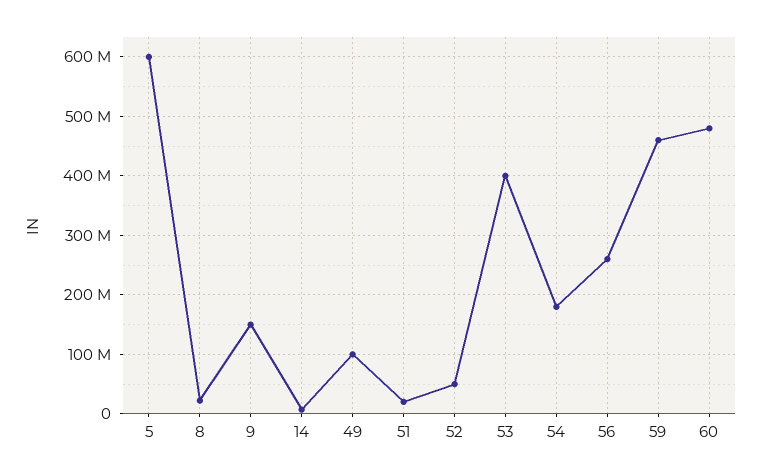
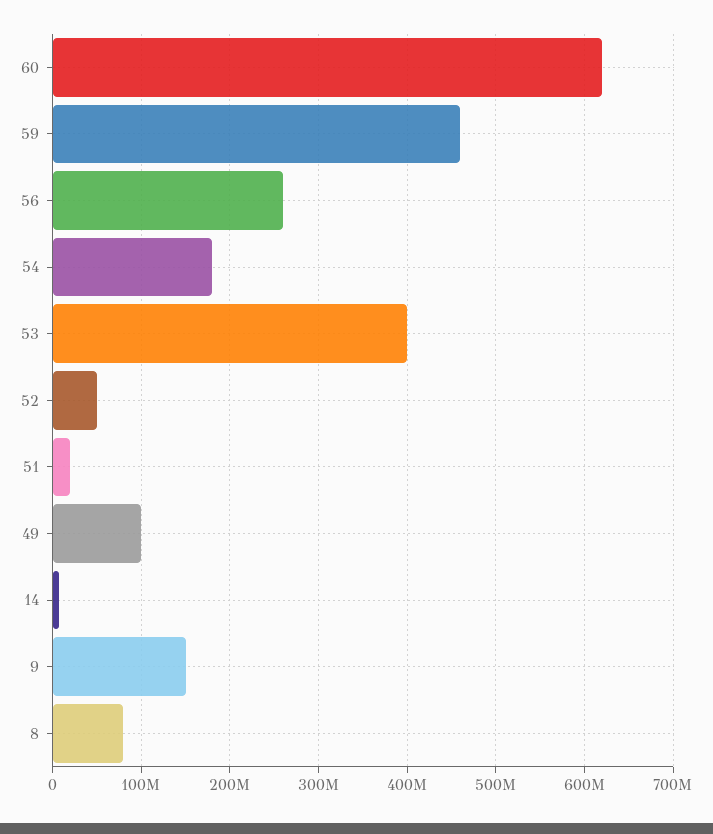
5: 600000000 -> none
8: 20000000 -> 80000000
60: 480000000 -> 620000000

